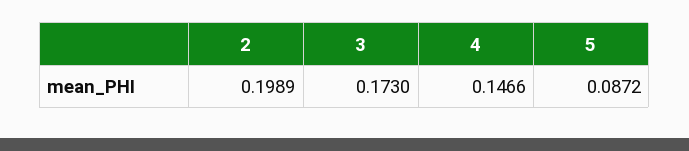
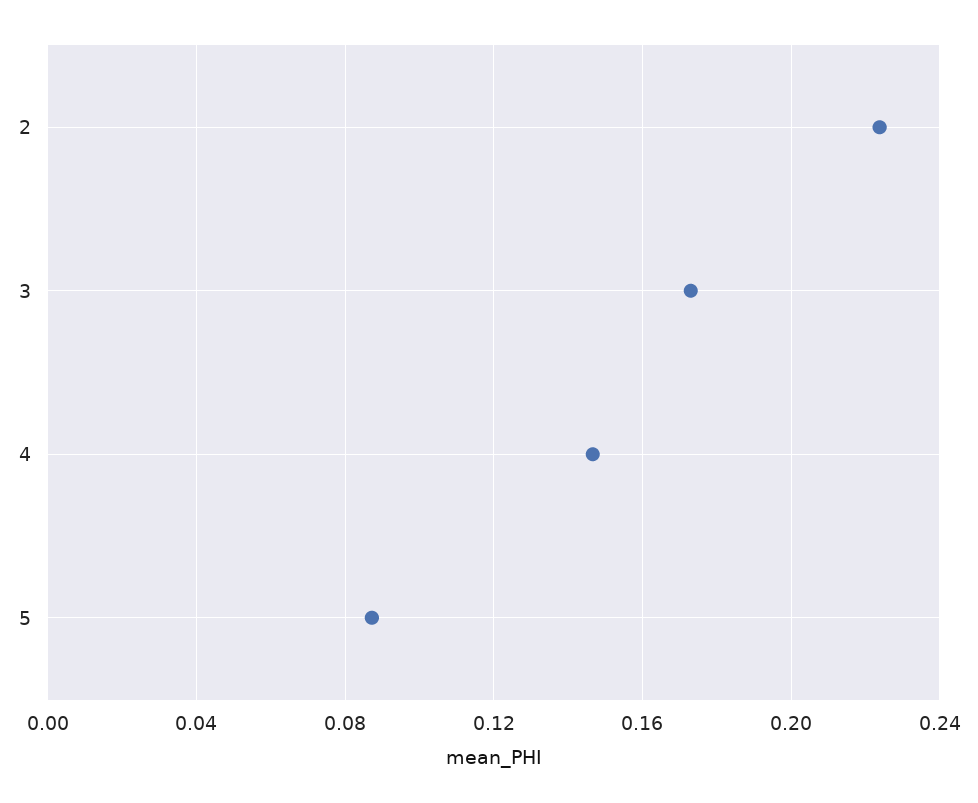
2: 0.1989 -> 0.225

